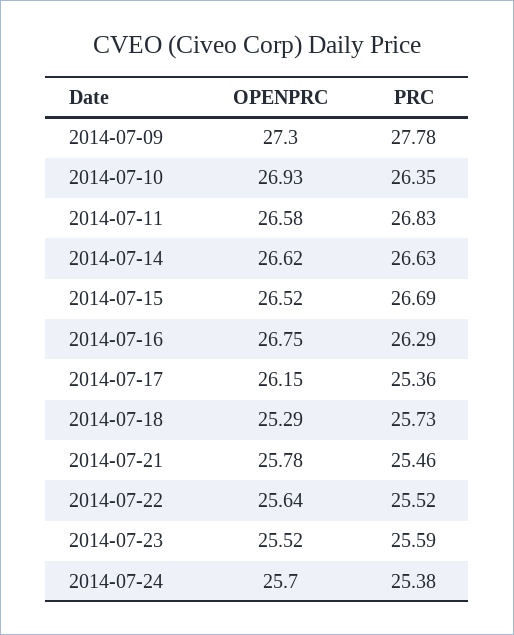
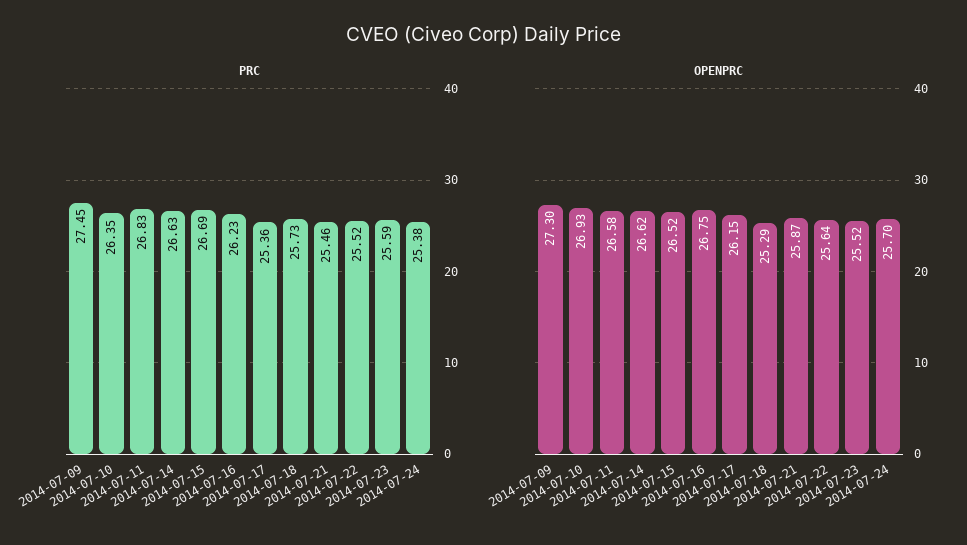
PRC, 2014-07-09: 27.78 -> 27.45
PRC, 2014-07-16: 26.29 -> 26.23
OPENPRC, 2014-07-21: 25.78 -> 25.87

